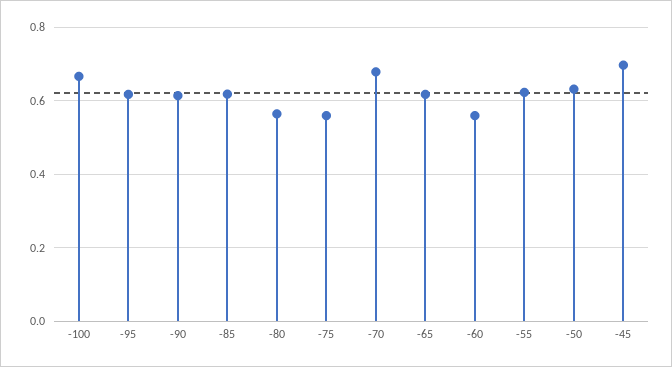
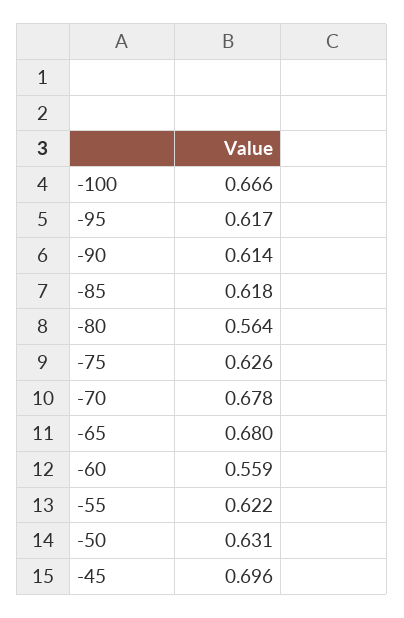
-75: 0.56 -> 0.626
-65: 0.62 -> 0.68

